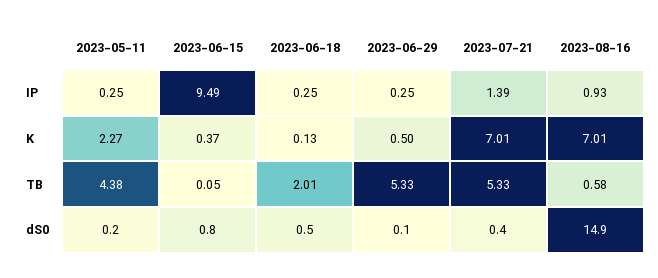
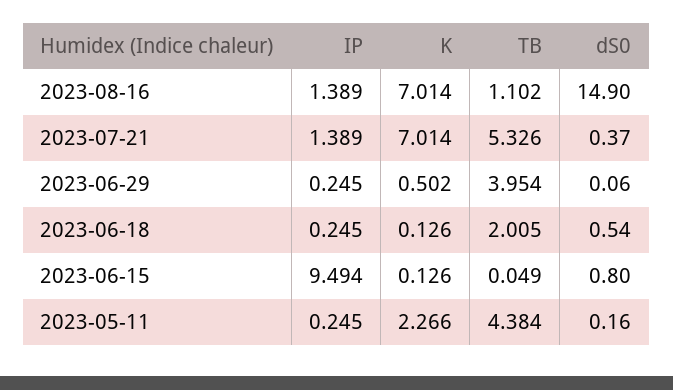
2023-08-16, IP: 0.93 -> 1.389
2023-06-15, K: 0.37 -> 0.126
2023-06-29, TB: 5.33 -> 3.954
2023-08-16, TB: 0.58 -> 1.102

